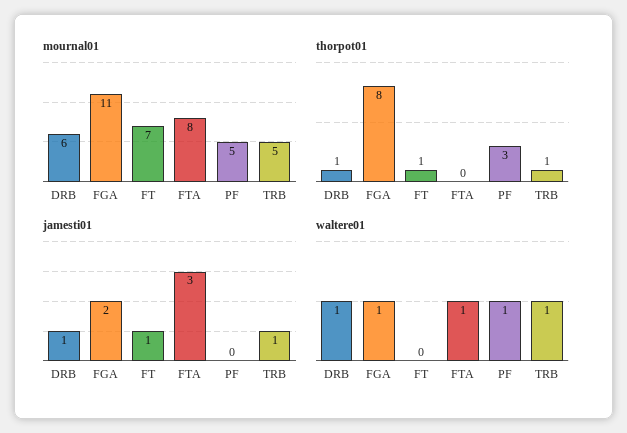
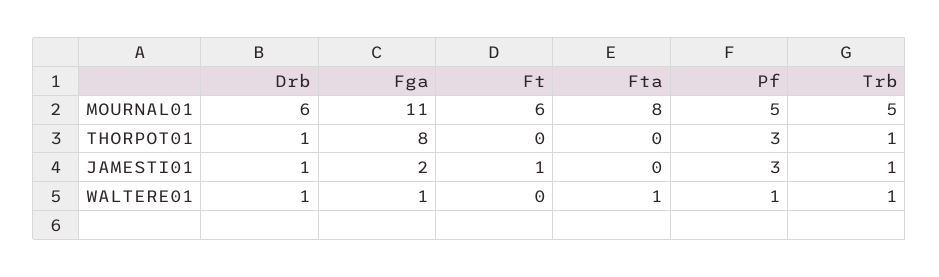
mournal01, FT: 7 -> 6
thorpot01, FT: 1 -> 0
jamesti01, FTA: 3 -> 0
jamesti01, PF: 0 -> 3

